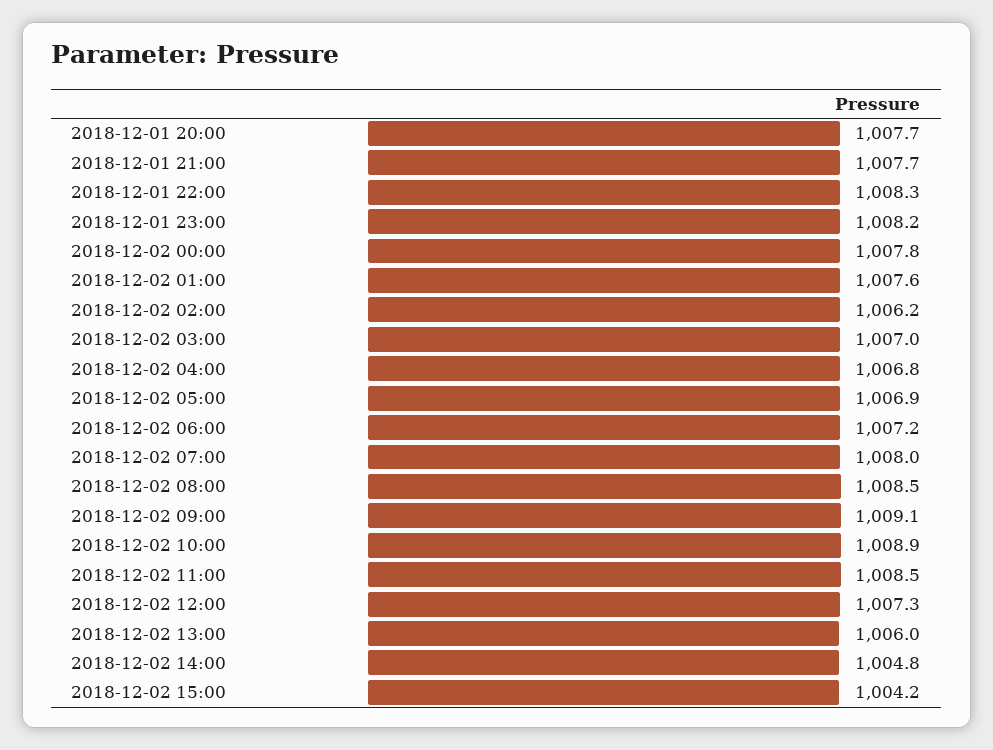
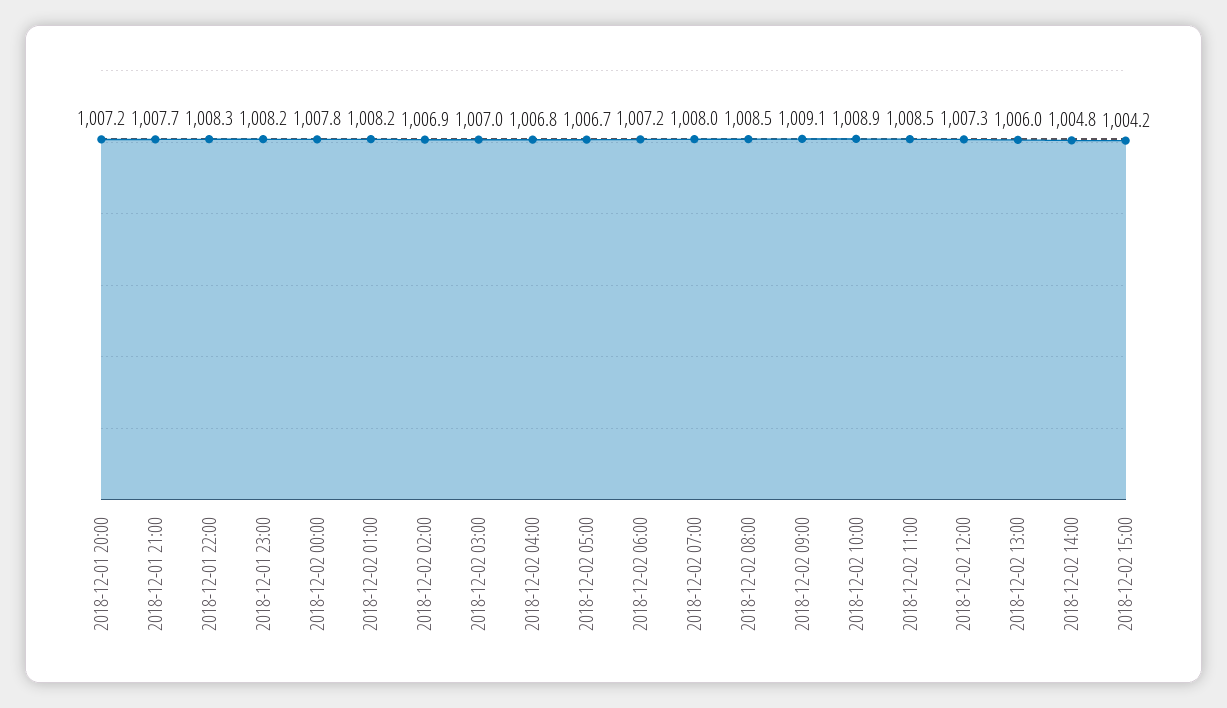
2018-12-01 20:00: 1007.7 -> 1007.2
2018-12-02 01:00: 1007.6 -> 1008.2
2018-12-02 02:00: 1006.2 -> 1006.9
2018-12-02 05:00: 1006.9 -> 1006.7

